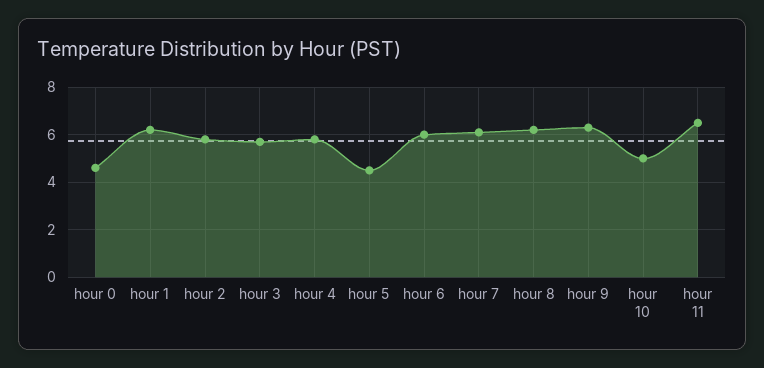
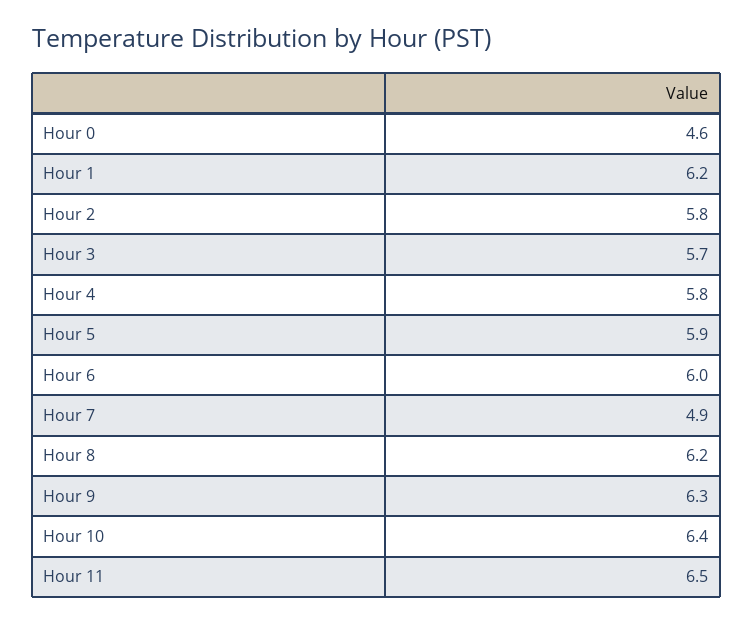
hour 5: 4.5 -> 5.9
hour 7: 6 -> 4.9
hour 10: 5 -> 6.4

